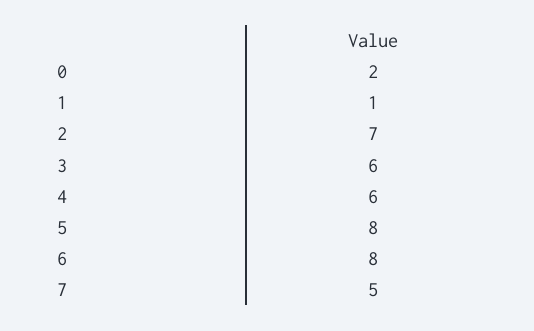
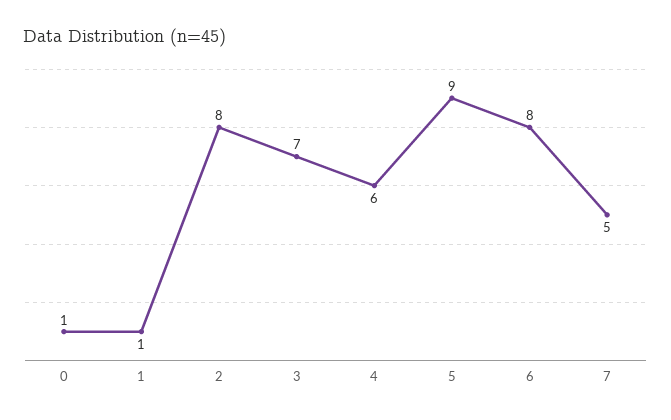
0: 2 -> 1
2: 7 -> 8
3: 6 -> 7
5: 8 -> 9

